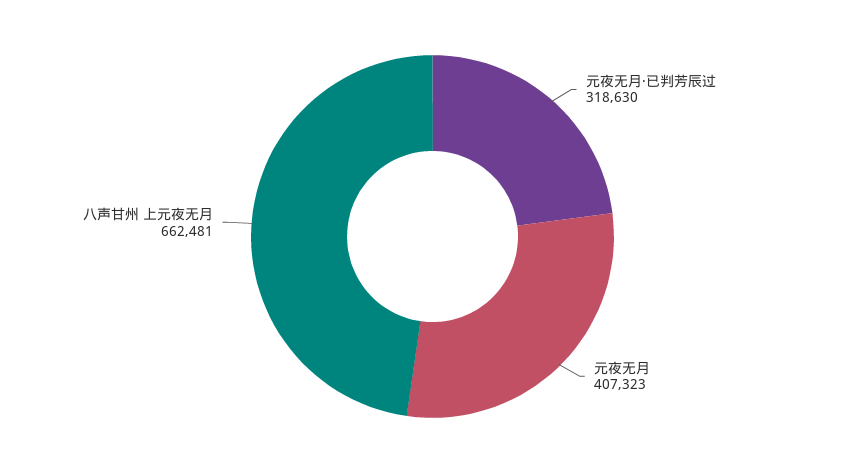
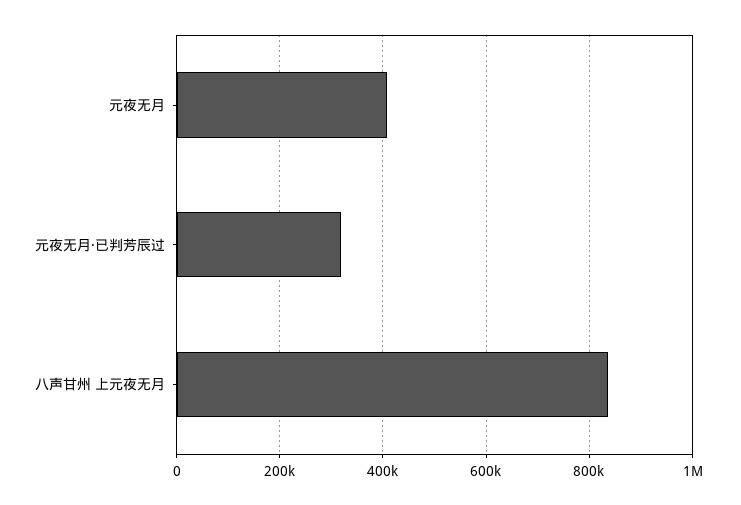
八声甘州 上元夜无月: 662481 -> 840000

